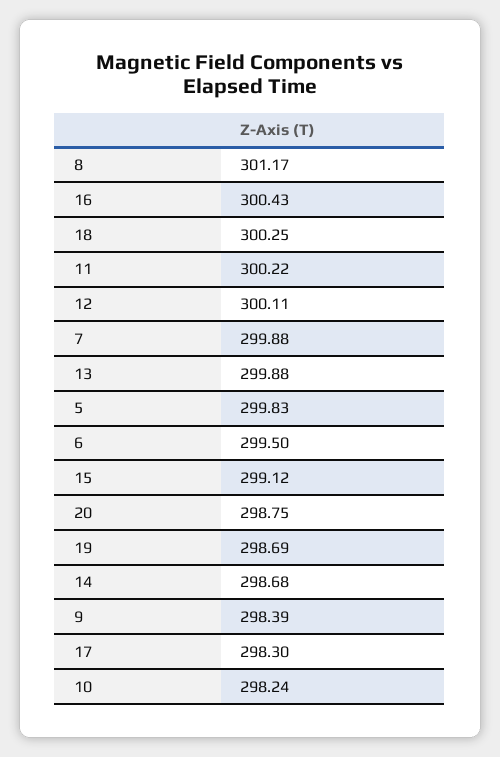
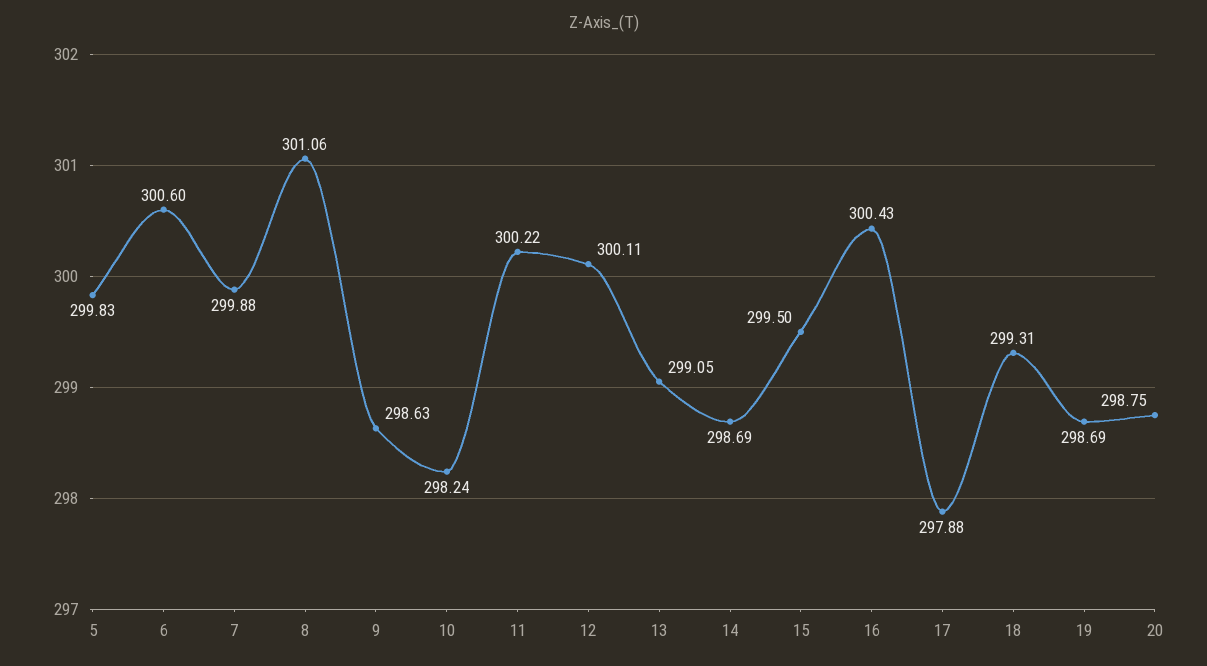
8: 301.17 -> 301.06
18: 300.25 -> 299.31
13: 299.88 -> 299.05
6: 299.5 -> 300.6
15: 299.12 -> 299.5
14: 298.68 -> 298.69
9: 298.39 -> 298.63
17: 298.3 -> 297.88

